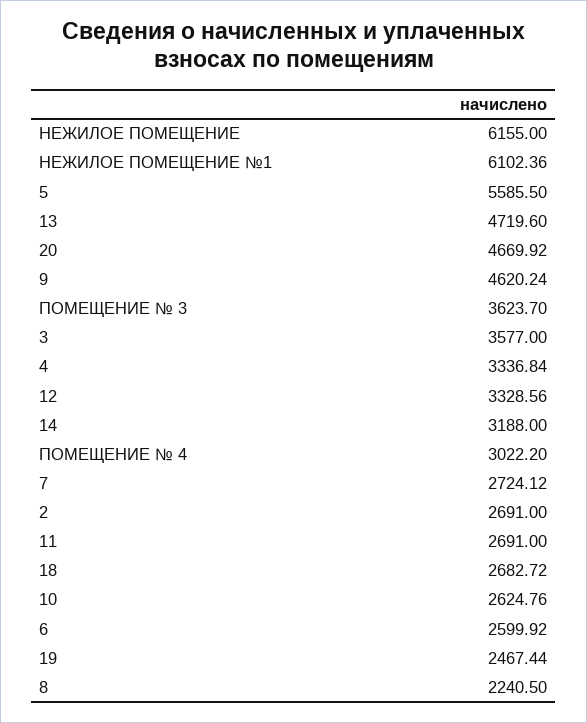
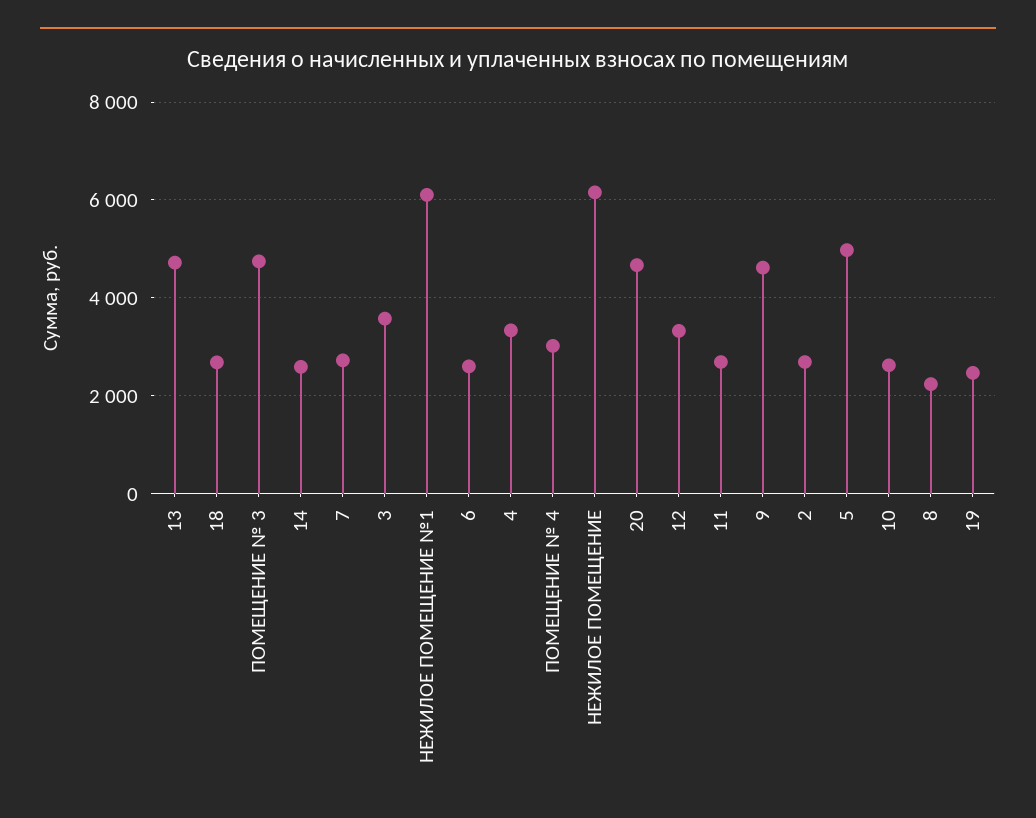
5: 5585.5 -> 5000
ПОМЕЩЕНИЕ № 3: 3623.7 -> 4800
14: 3188 -> 2600

